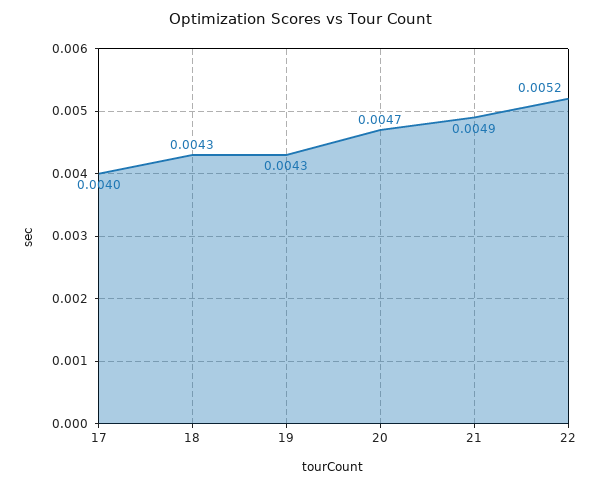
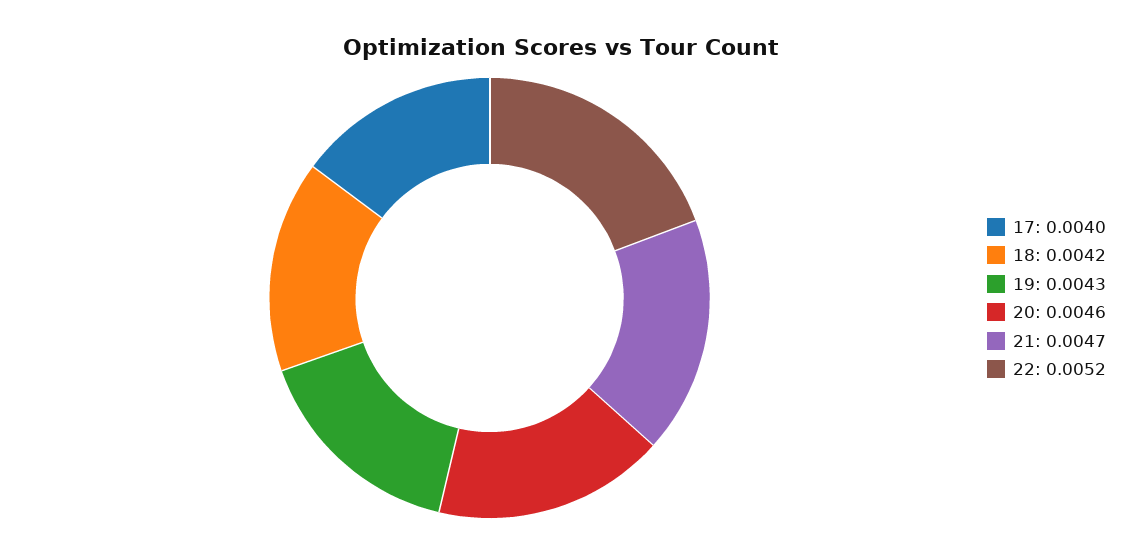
18: 0.0043 -> 0.0042
20: 0.0047 -> 0.0046
21: 0.0049 -> 0.0047

